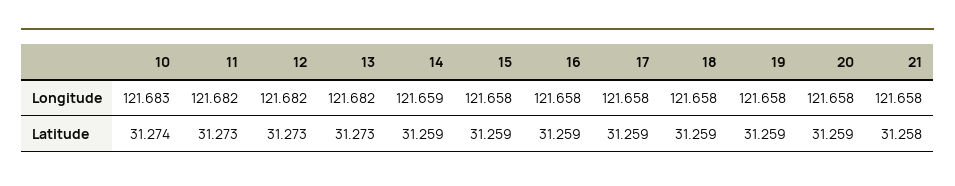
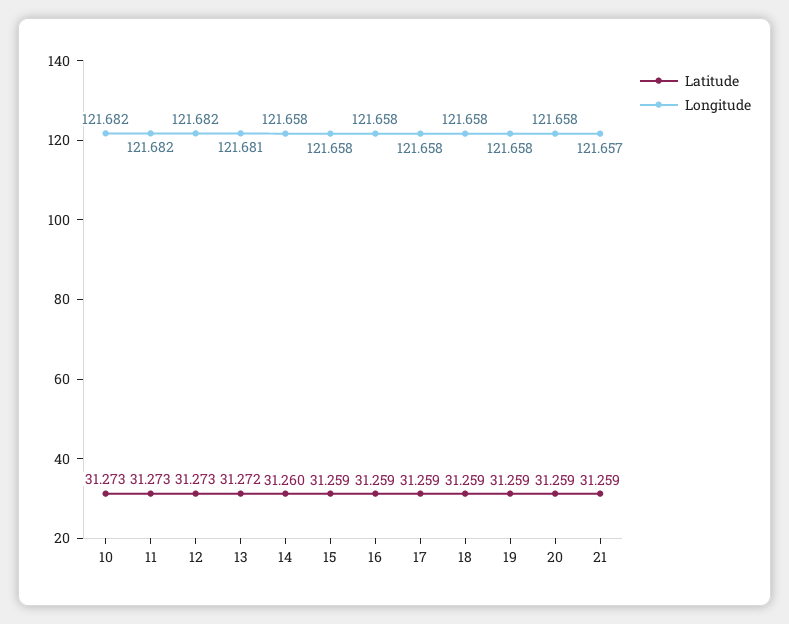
Longitude, 10: 121.683 -> 121.682
Longitude, 13: 121.682 -> 121.681
Longitude, 14: 121.659 -> 121.658
Longitude, 21: 121.658 -> 121.657
Latitude, 10: 31.274 -> 31.273
Latitude, 13: 31.273 -> 31.272
Latitude, 14: 31.259 -> 31.26
Latitude, 21: 31.258 -> 31.259

